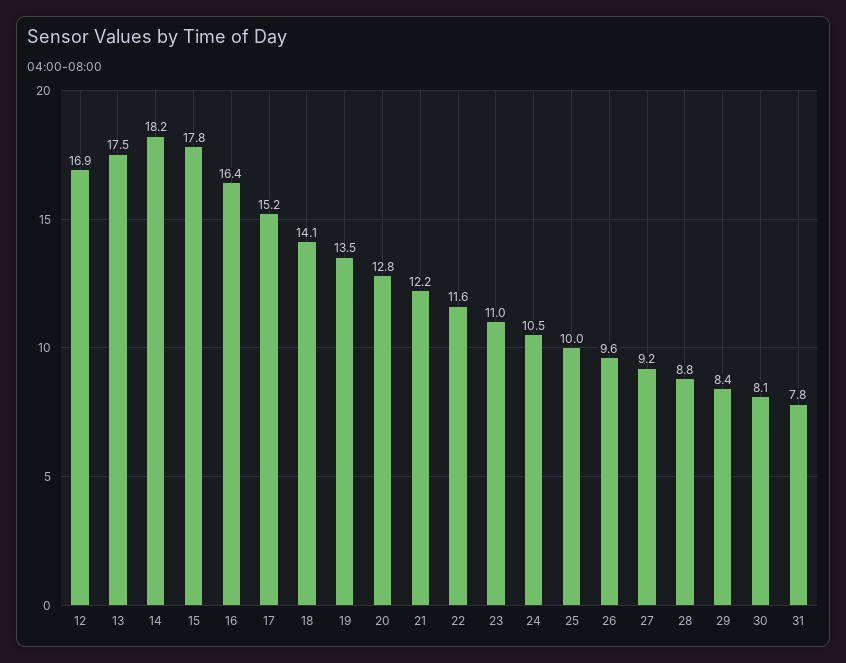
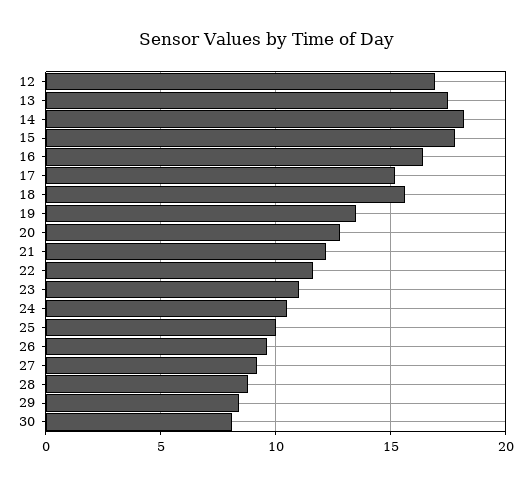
18: 14.1 -> 15.5
31: 7.8 -> none

